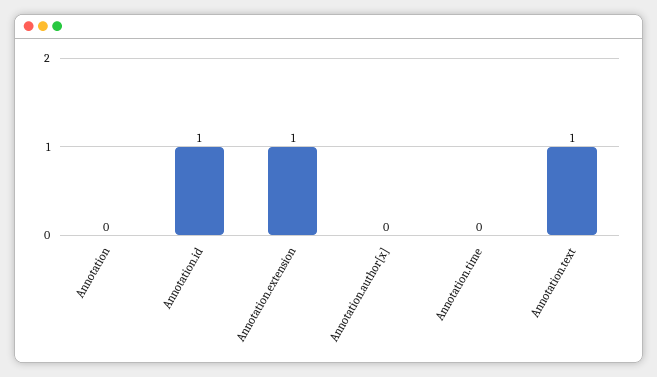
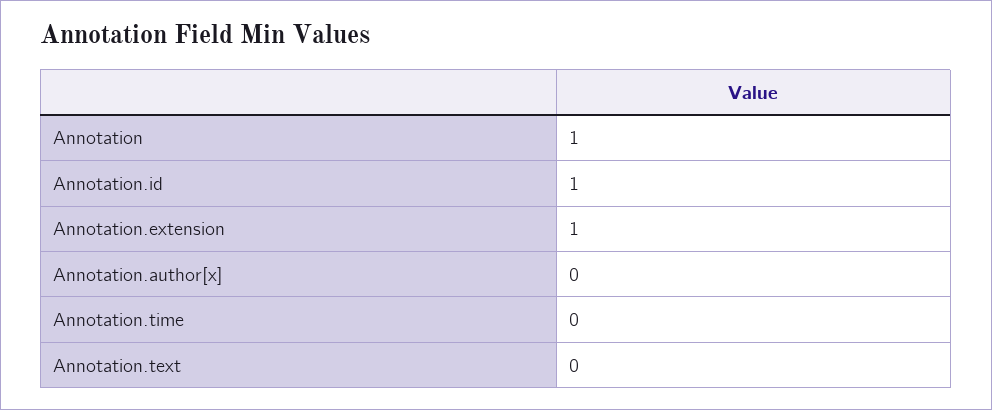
Annotation: 0 -> 1
Annotation.text: 1 -> 0

